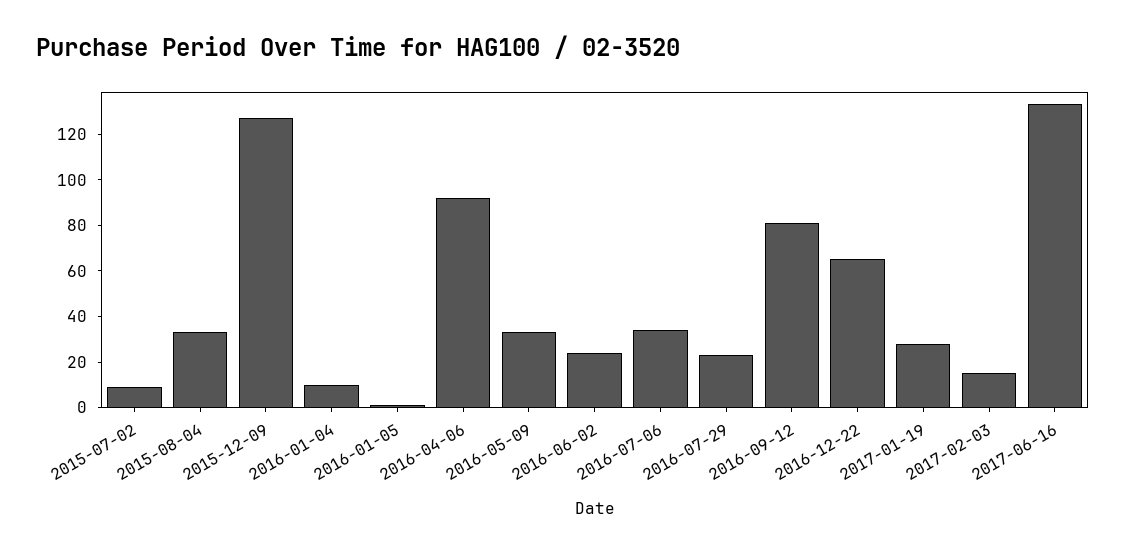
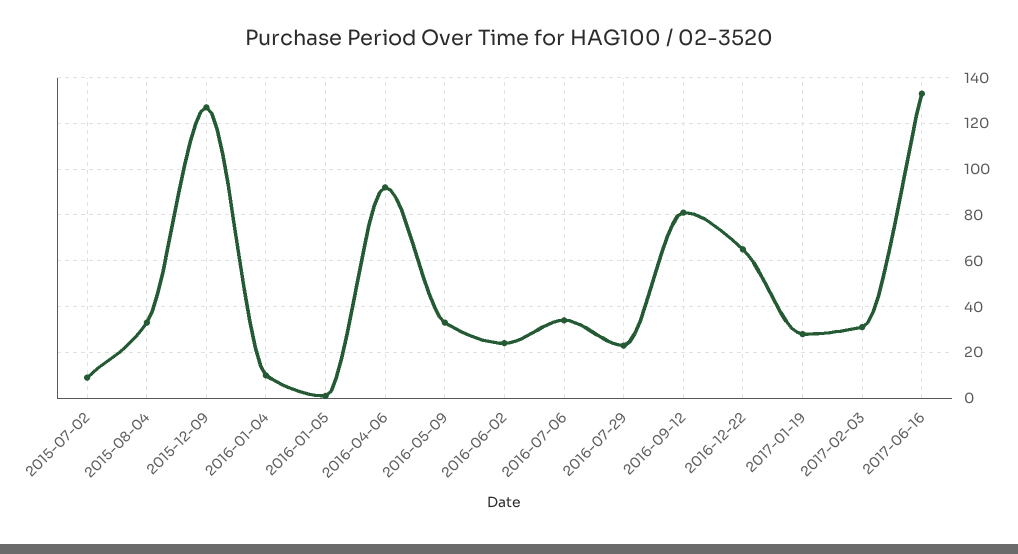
2017-02-03: 15 -> 30

